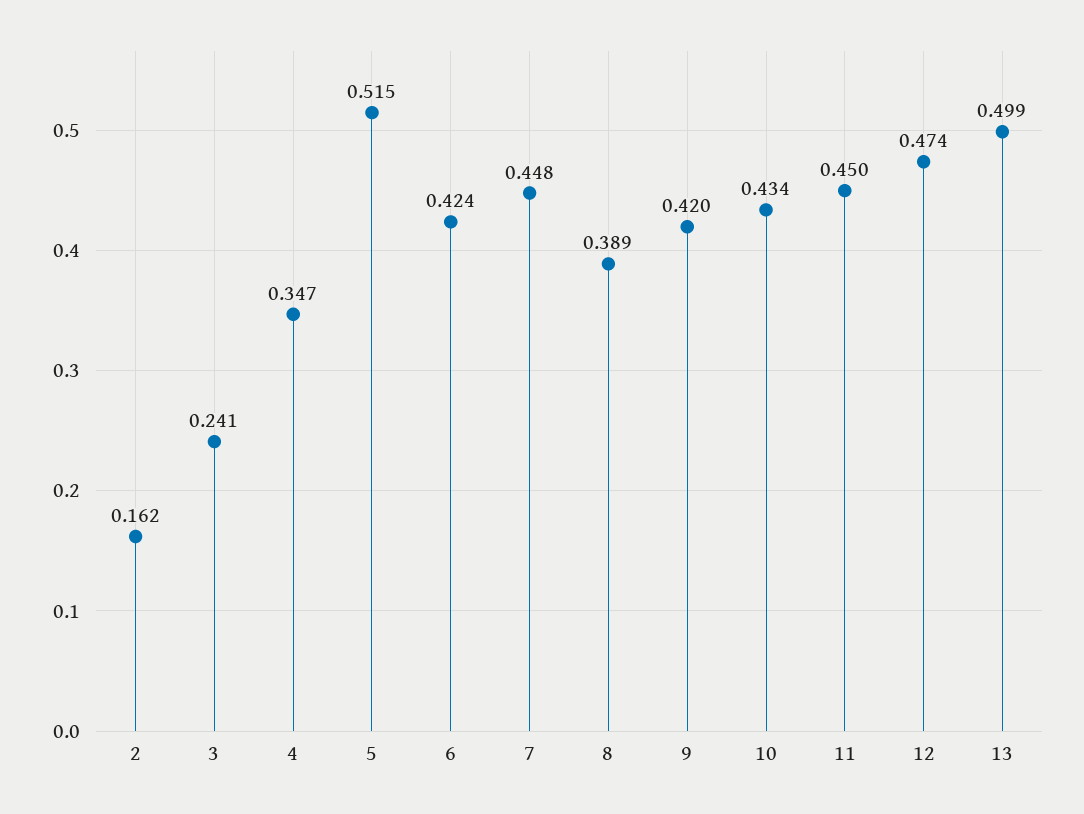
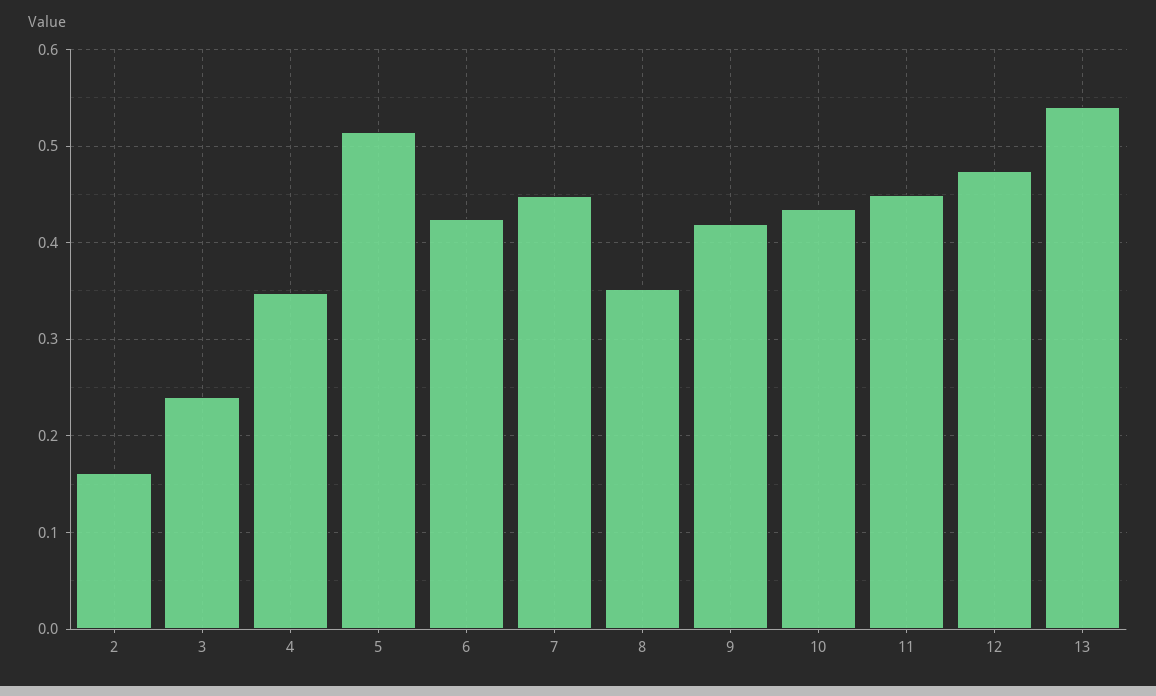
8: 0.389 -> 0.35
13: 0.499 -> 0.54

